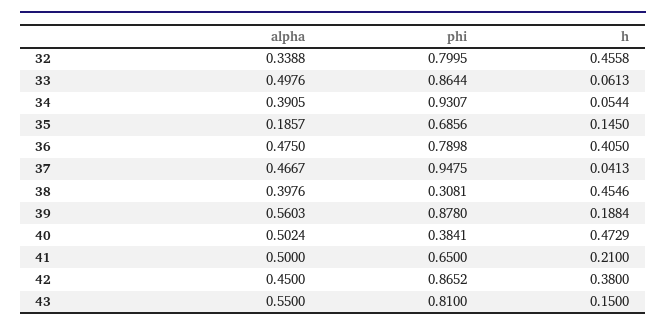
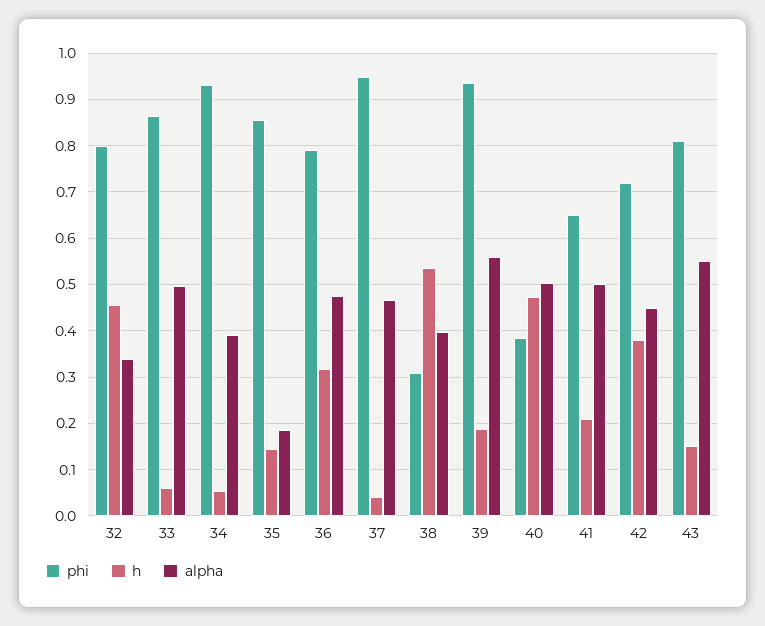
phi, 35: 0.6856 -> 0.86
h, 36: 0.405 -> 0.32
h, 38: 0.4546 -> 0.54
phi, 39: 0.878 -> 0.94
phi, 42: 0.8652 -> 0.72

